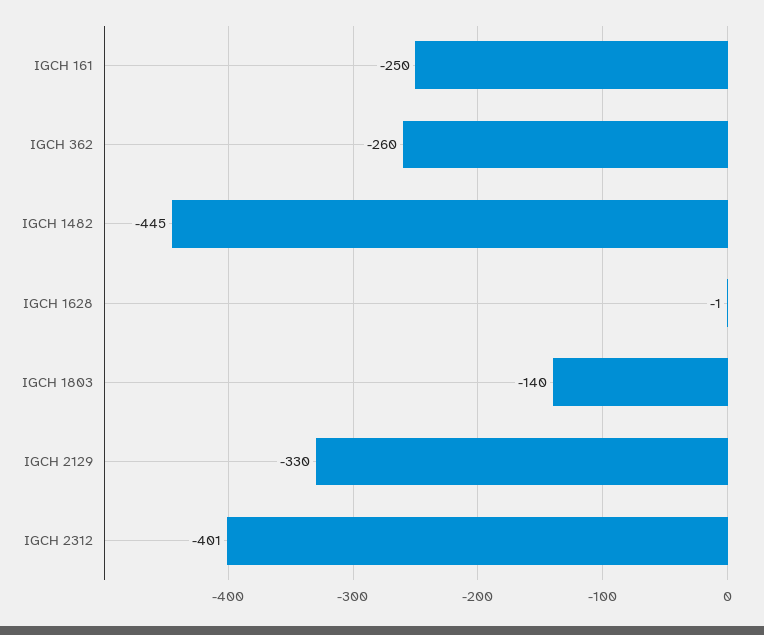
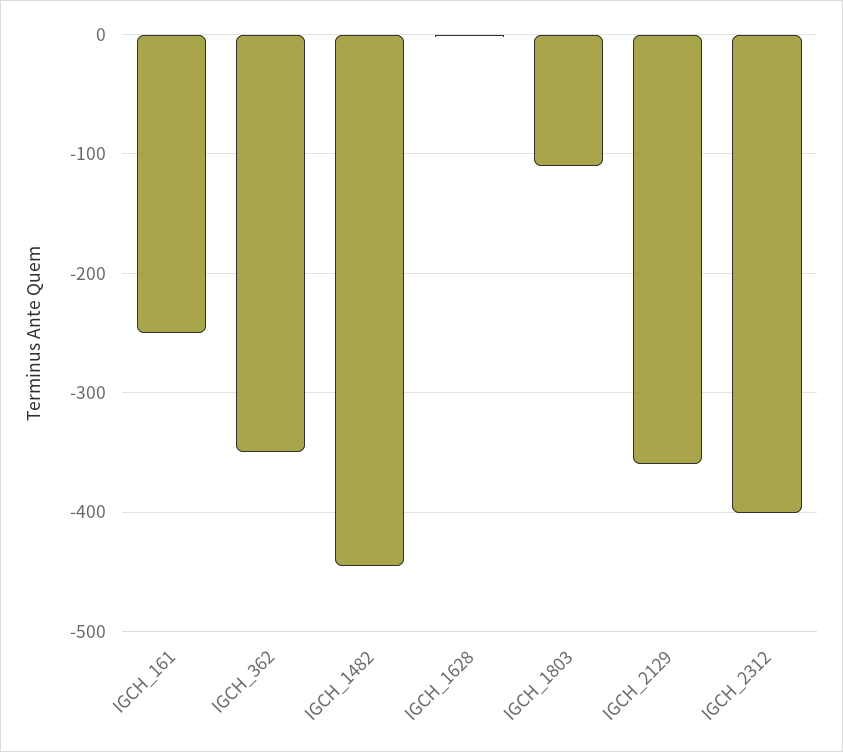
IGCH 362: -260 -> -350
IGCH 1803: -140 -> -110
IGCH 2129: -330 -> -360

